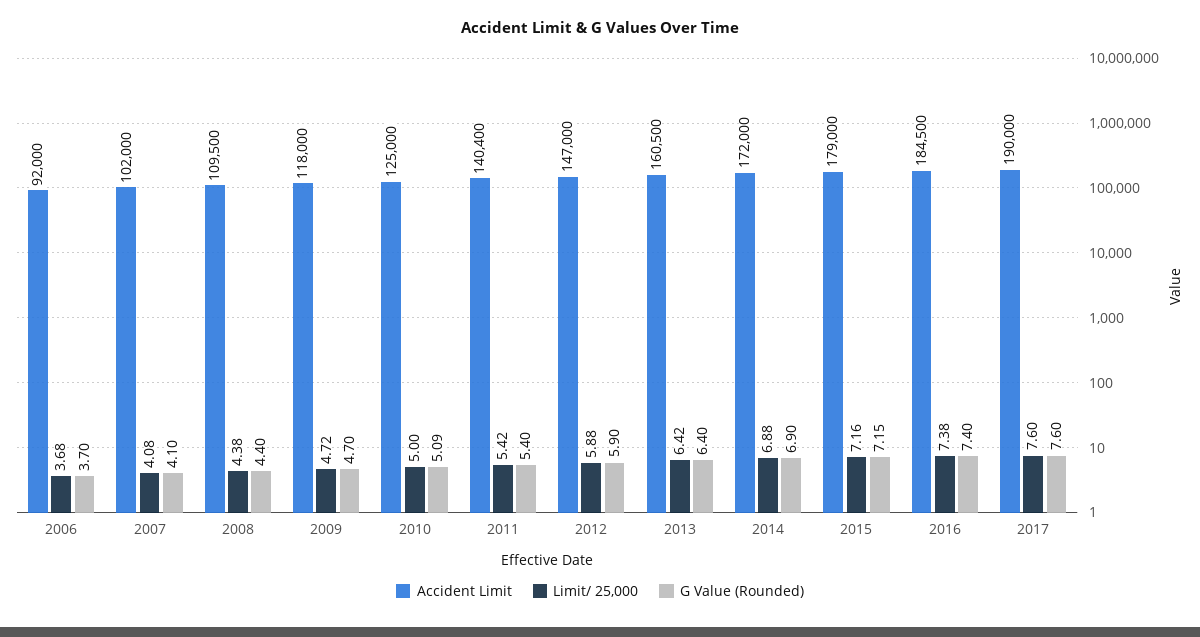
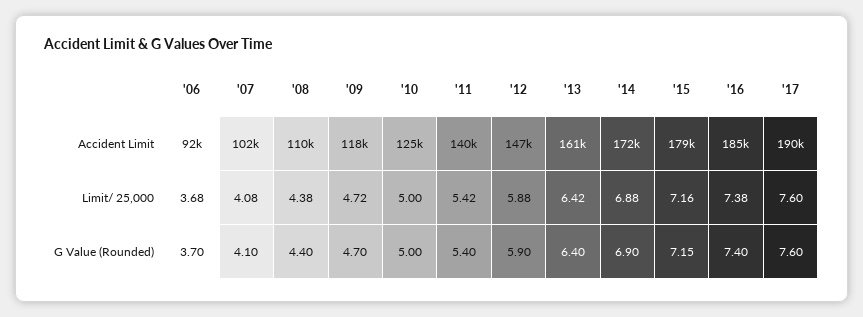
G Value (Rounded), 2010: 5.09 -> 5

